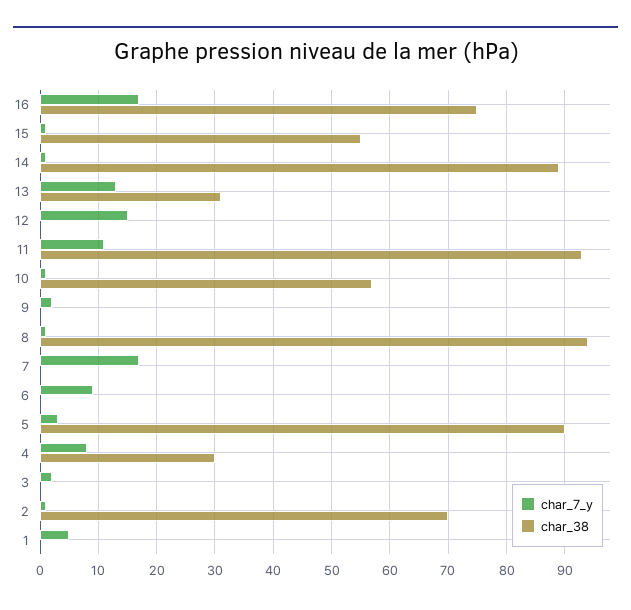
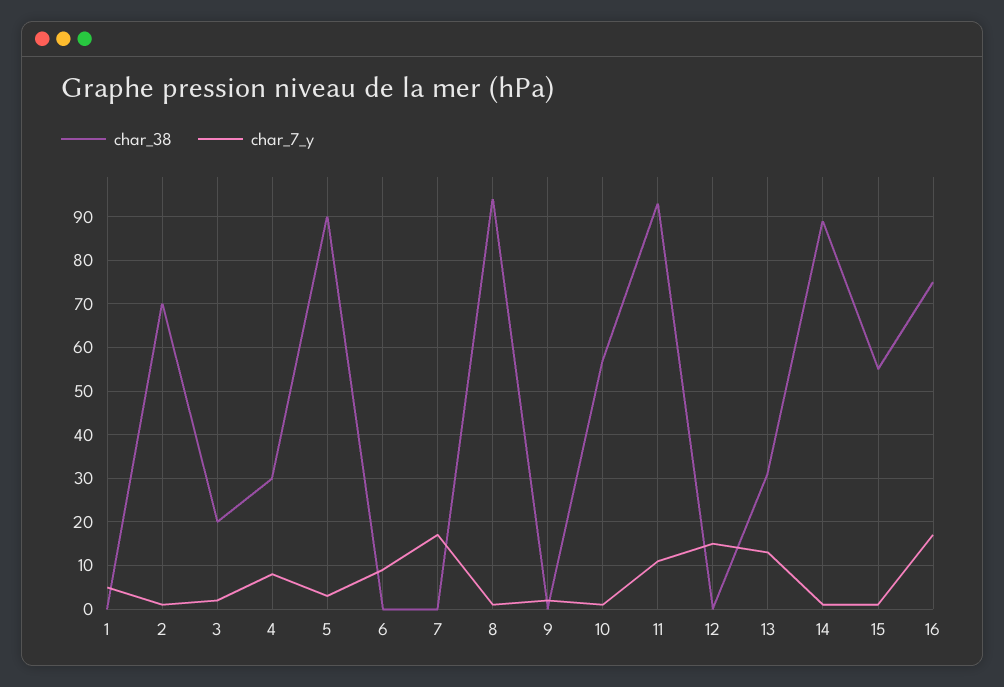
char_38, 3: 0 -> 20

